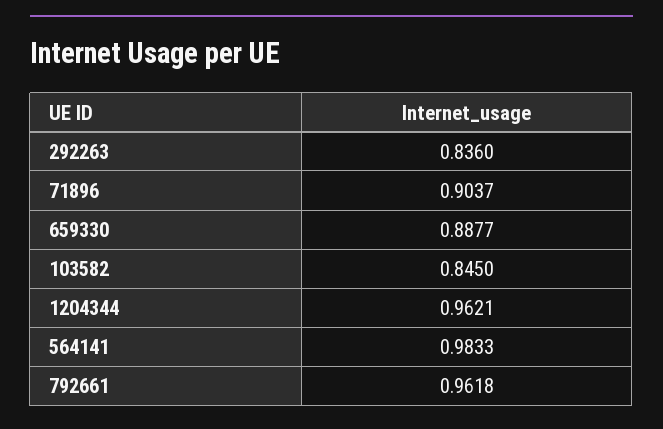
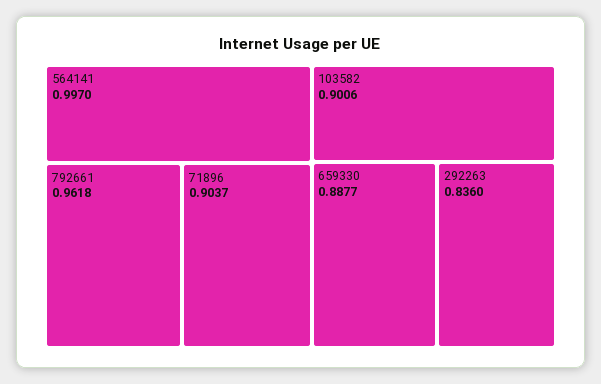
103582: 0.845 -> 0.9006
1204344: 0.9621 -> none
564141: 0.9833 -> 0.997

